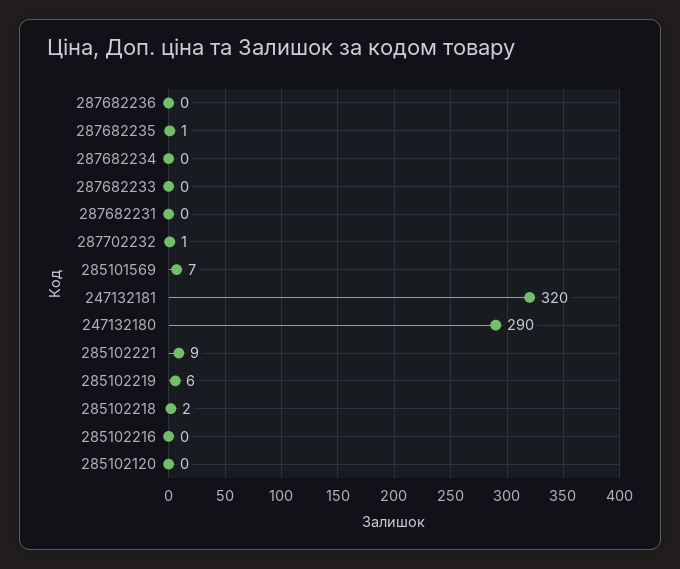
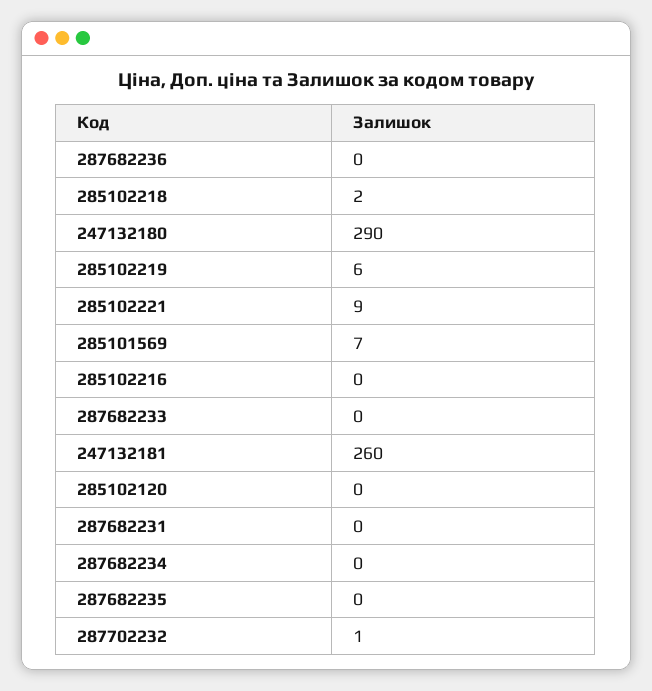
287682235: 1 -> 0
247132181: 320 -> 260

